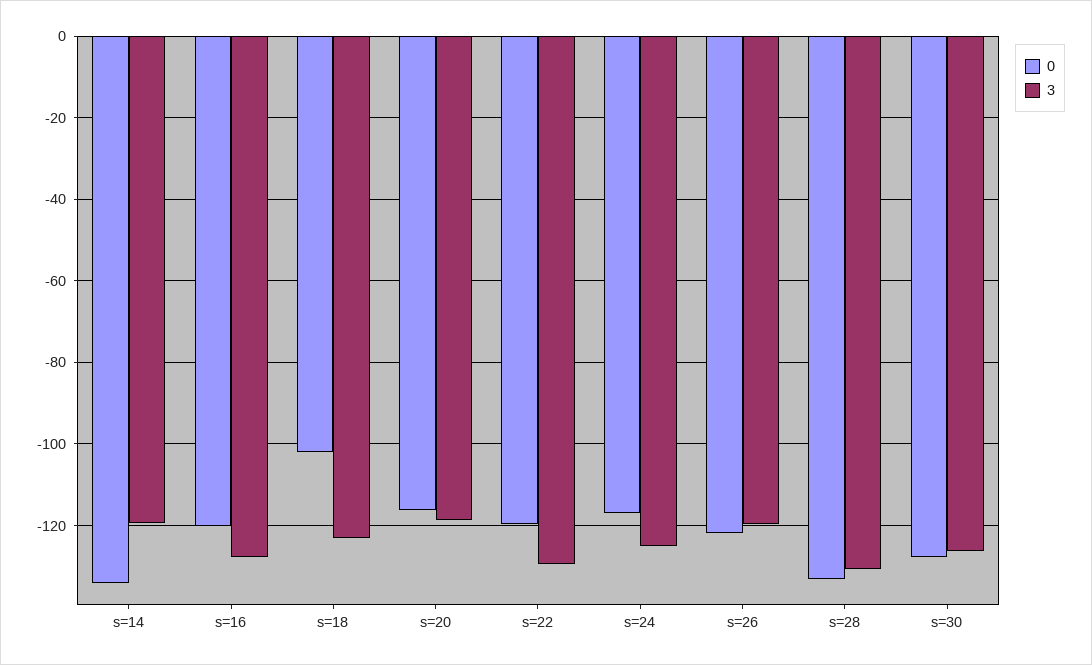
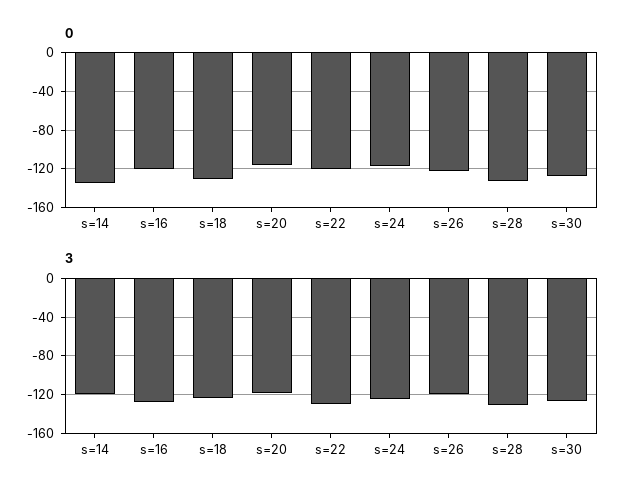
0, s=18: -102 -> -130

